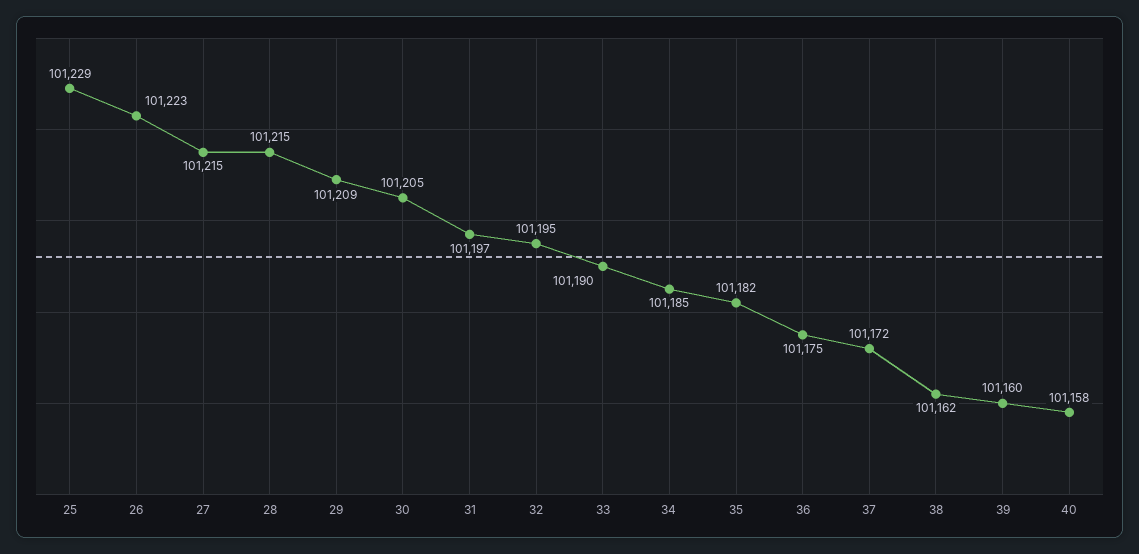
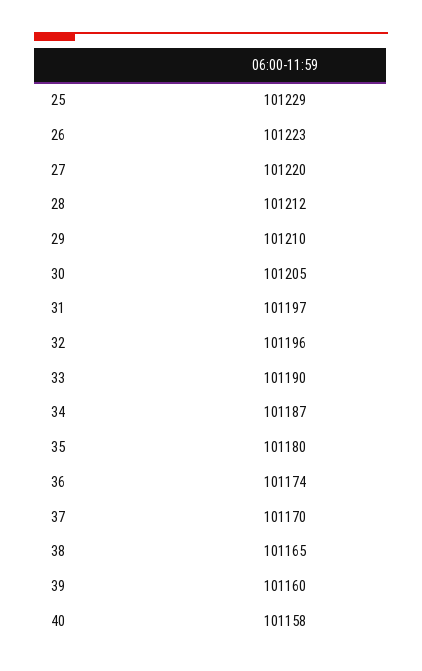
27: 101215 -> 101220
28: 101215 -> 101212
29: 101209 -> 101210
32: 101195 -> 101196
34: 101185 -> 101187
35: 101182 -> 101180
36: 101175 -> 101174
37: 101172 -> 101170
38: 101162 -> 101165

